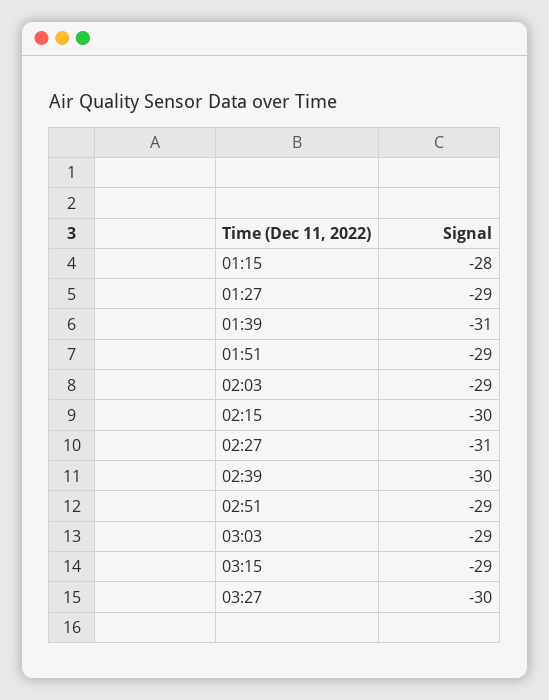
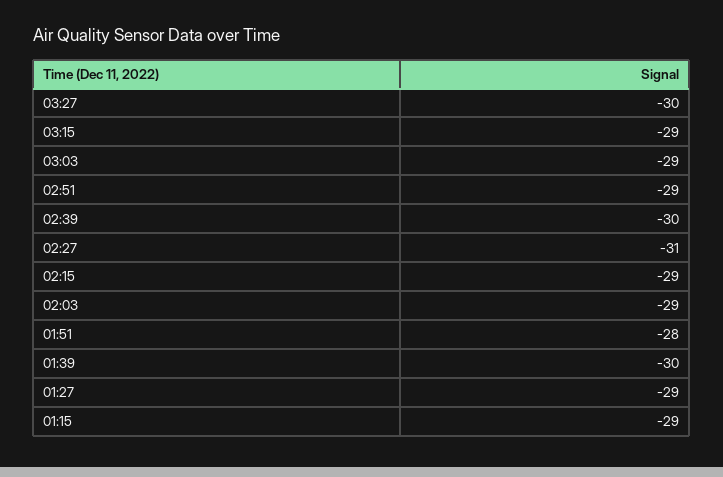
01:15: -28 -> -29
01:39: -31 -> -30
01:51: -29 -> -28
02:15: -30 -> -29

